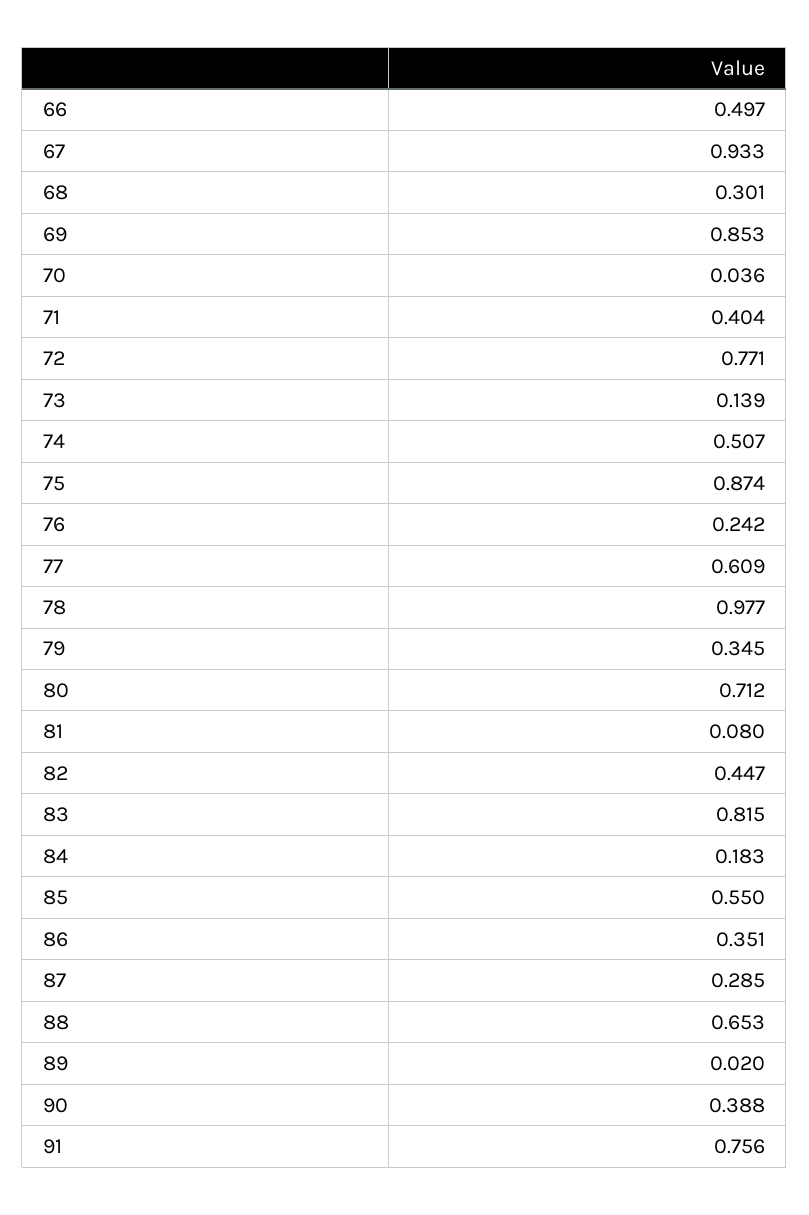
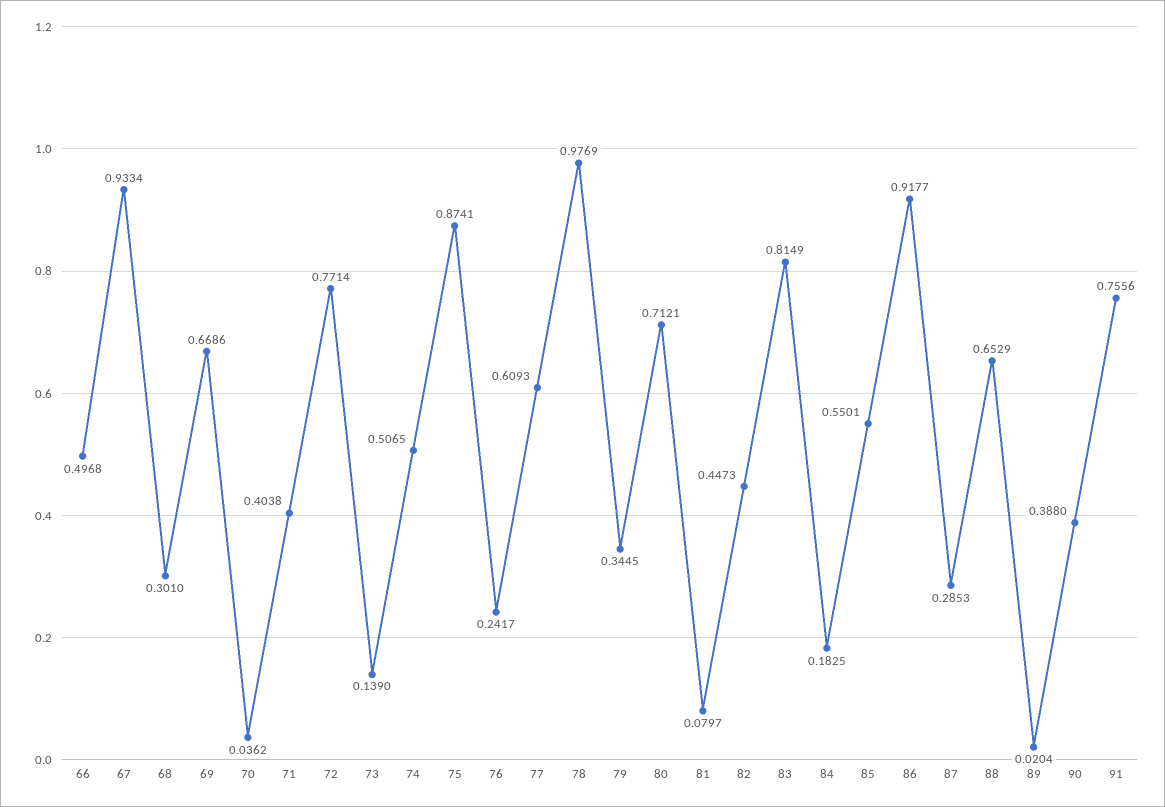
69: 0.853 -> 0.6686
86: 0.351 -> 0.9177

